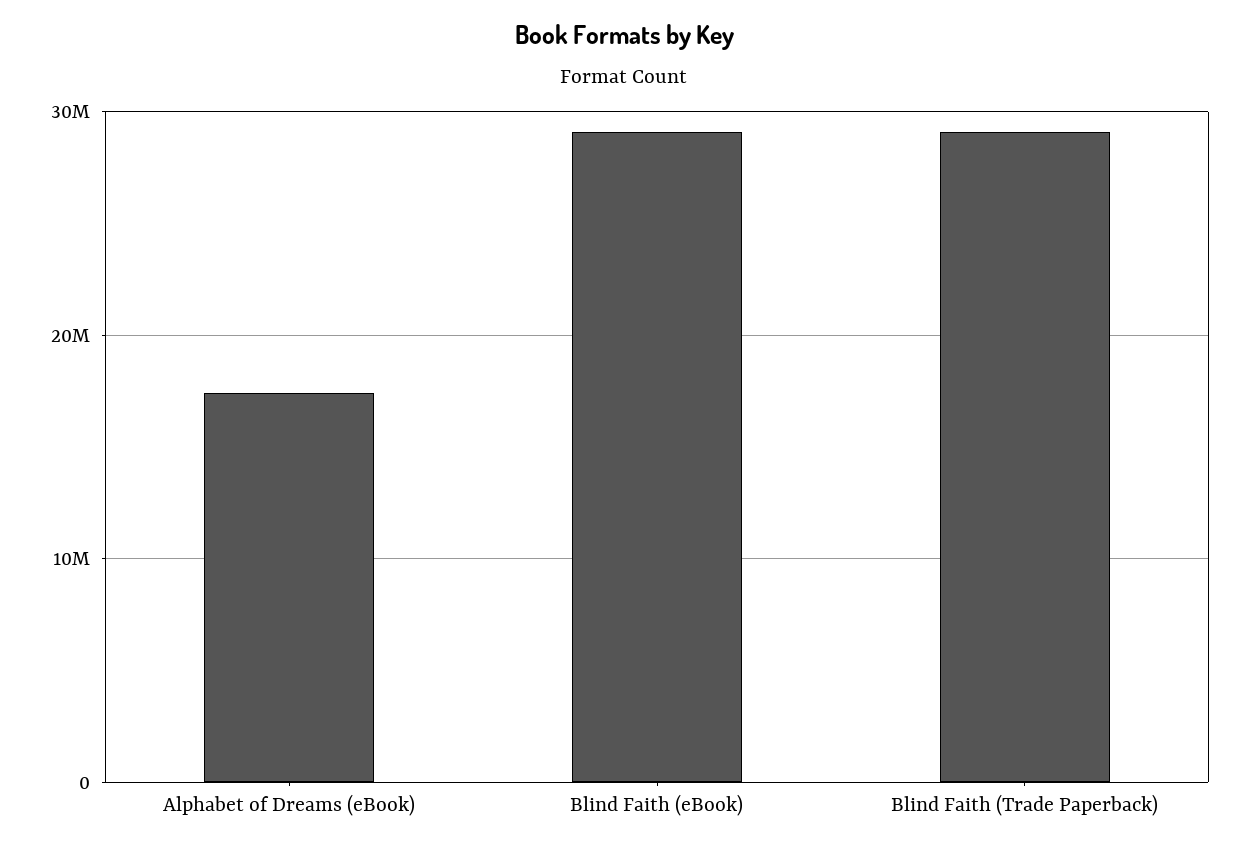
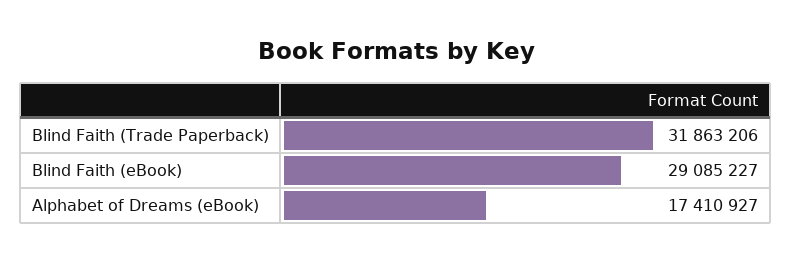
Blind Faith (Trade Paperback): 29000000 -> 31863206

